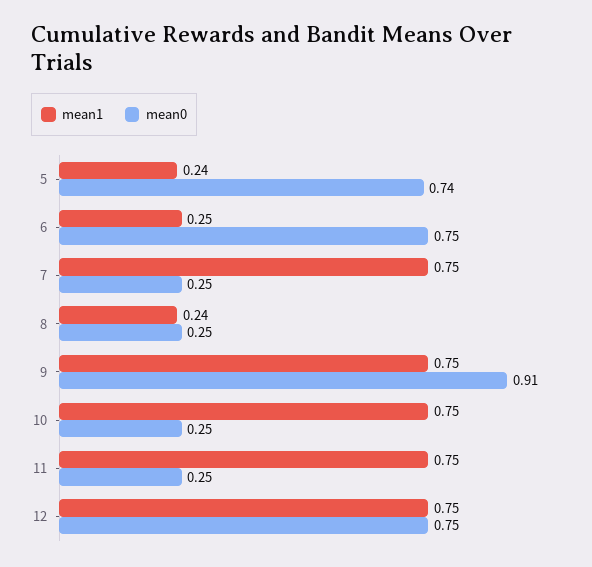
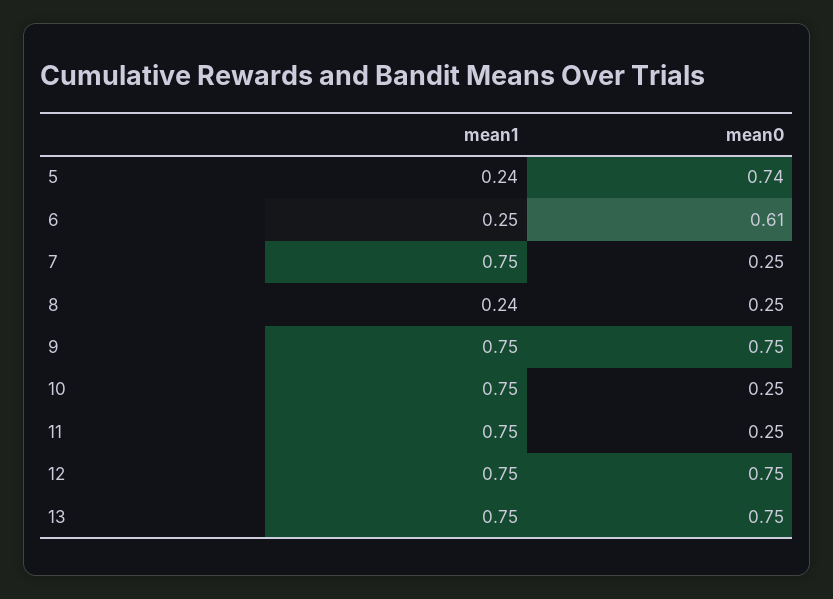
mean0, 6: 0.75 -> 0.61
mean0, 9: 0.91 -> 0.75
mean1, 13: none -> 0.75
mean0, 13: none -> 0.75

